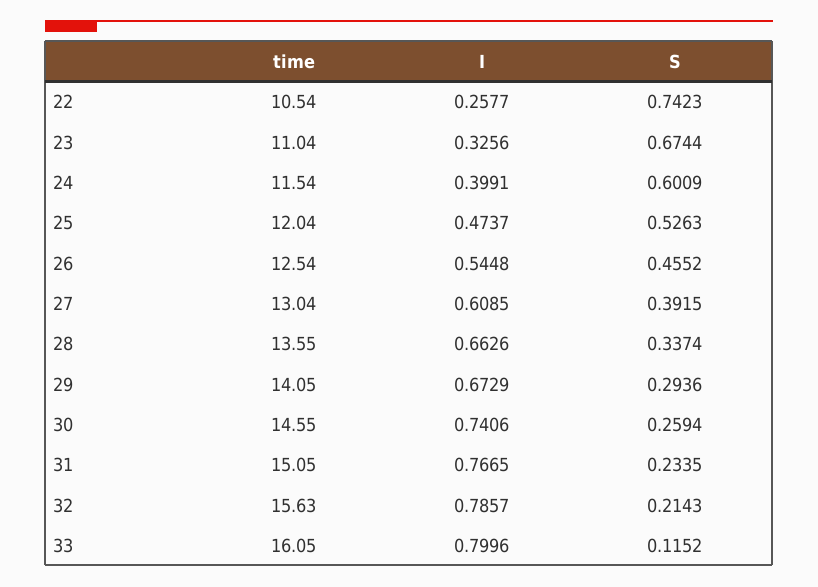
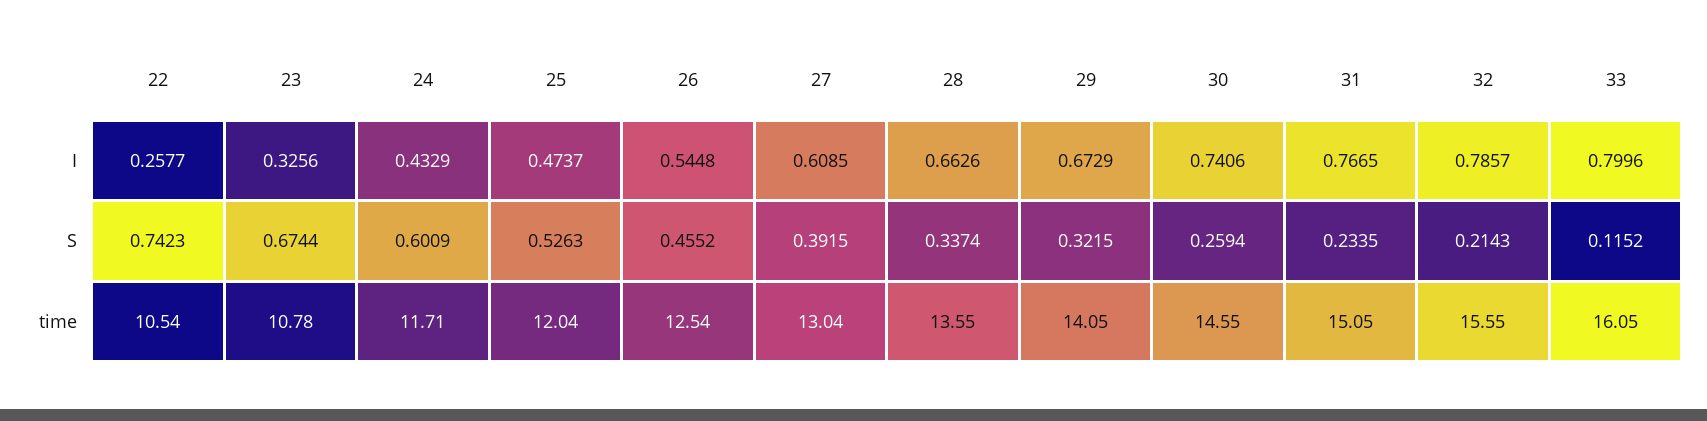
time, 23: 11.04 -> 10.78
time, 24: 11.54 -> 11.71
I, 24: 0.3991 -> 0.4329
S, 29: 0.2936 -> 0.3215
time, 32: 15.63 -> 15.55

